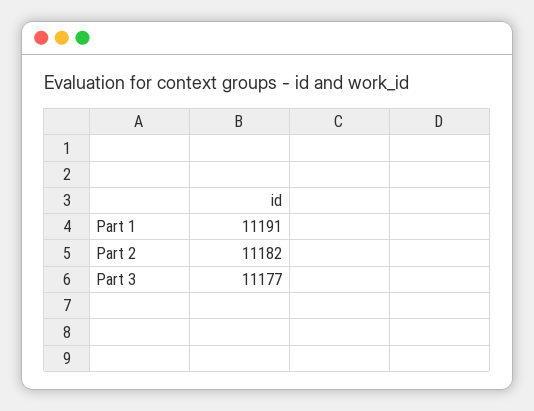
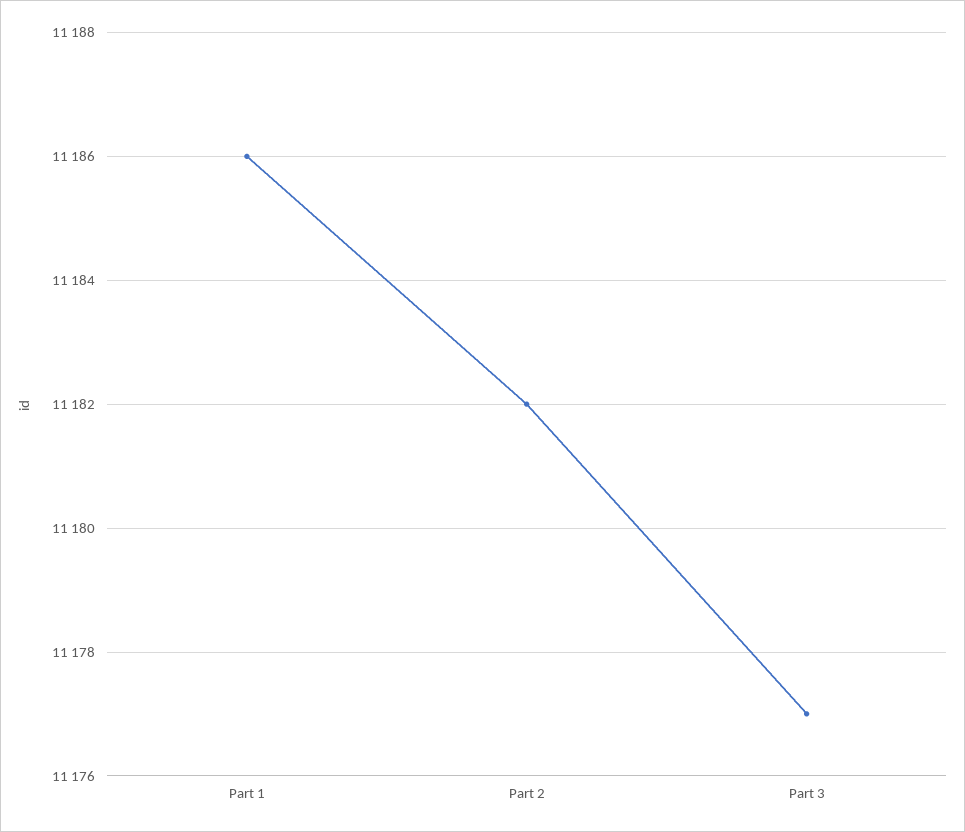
Part 1: 11191 -> 11186

